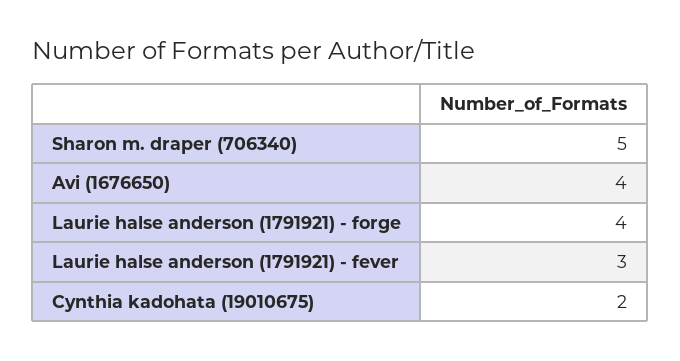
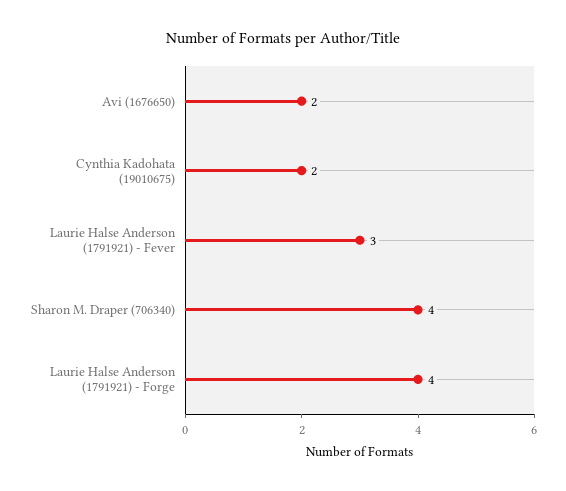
Sharon m. draper (706340): 5 -> 4
Avi (1676650): 4 -> 2

